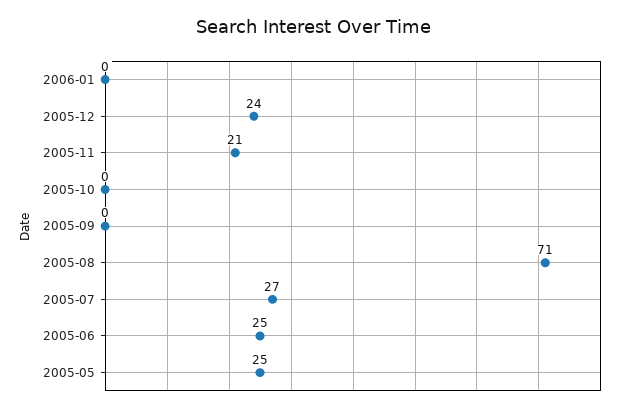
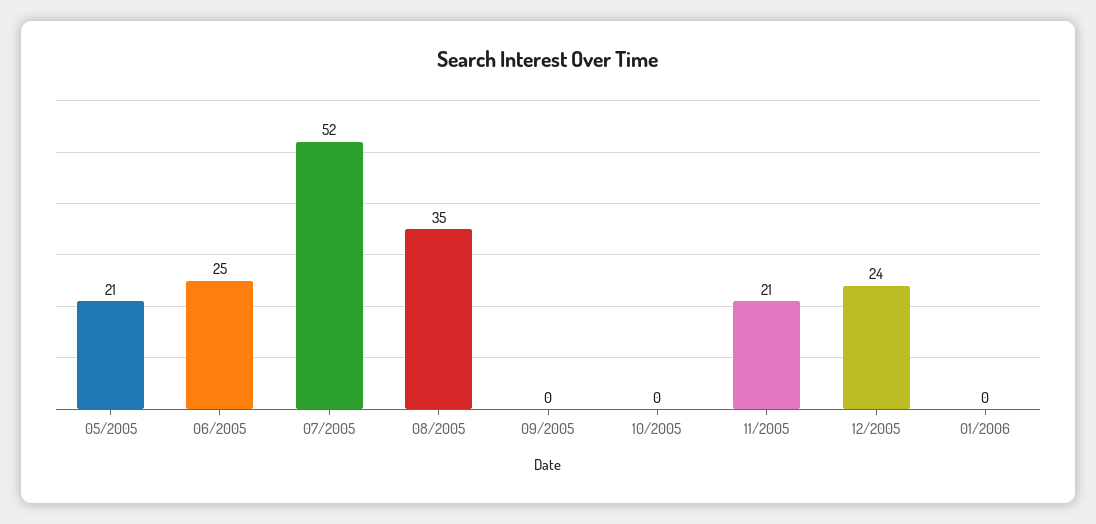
2005-08: 71 -> 35
2005-07: 27 -> 52
2005-05: 25 -> 21

